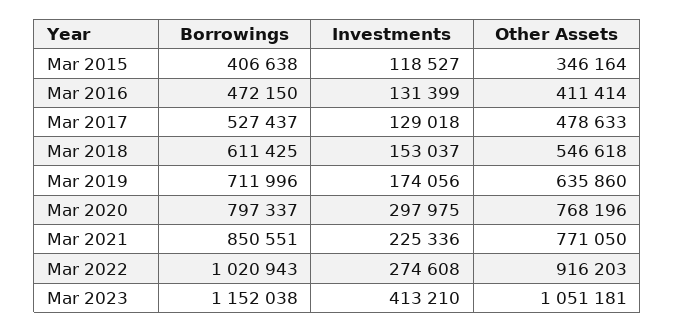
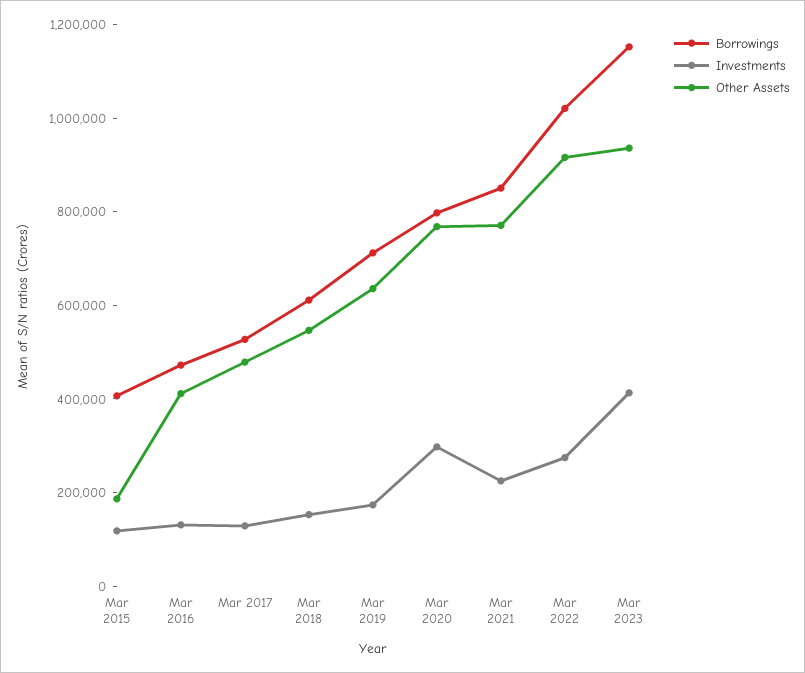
Other Assets, Mar 2015: 346164 -> 200000
Other Assets, Mar 2023: 1051181 -> 950000

